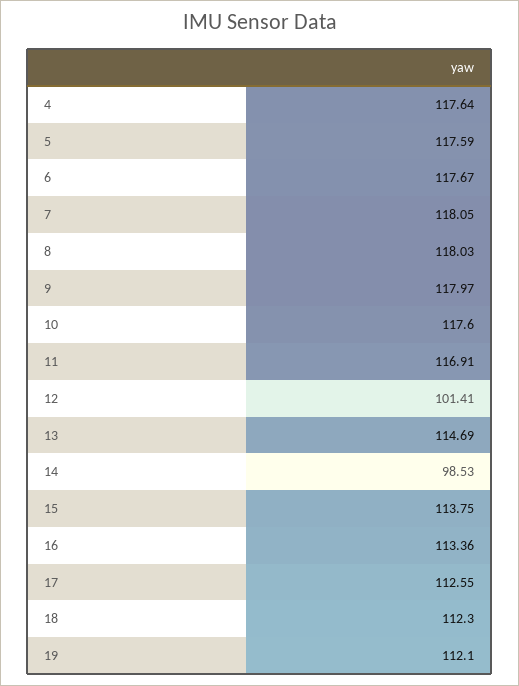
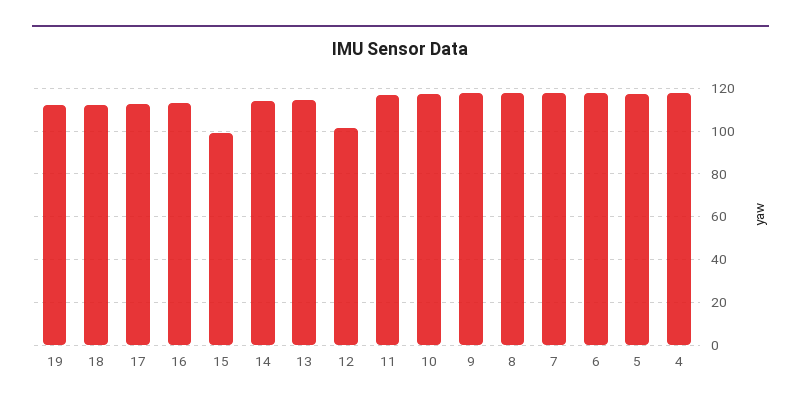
14: 98.53 -> 115
15: 113.75 -> 100

